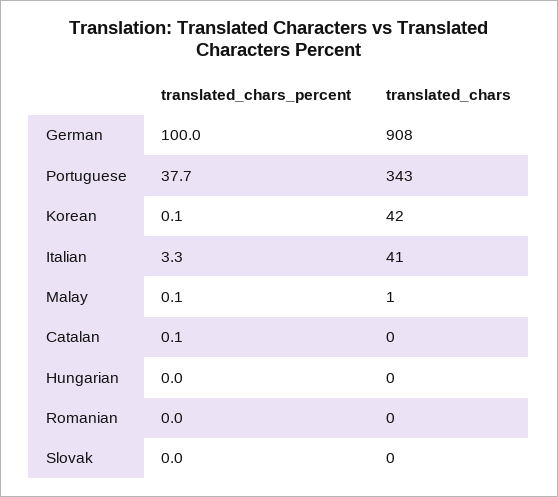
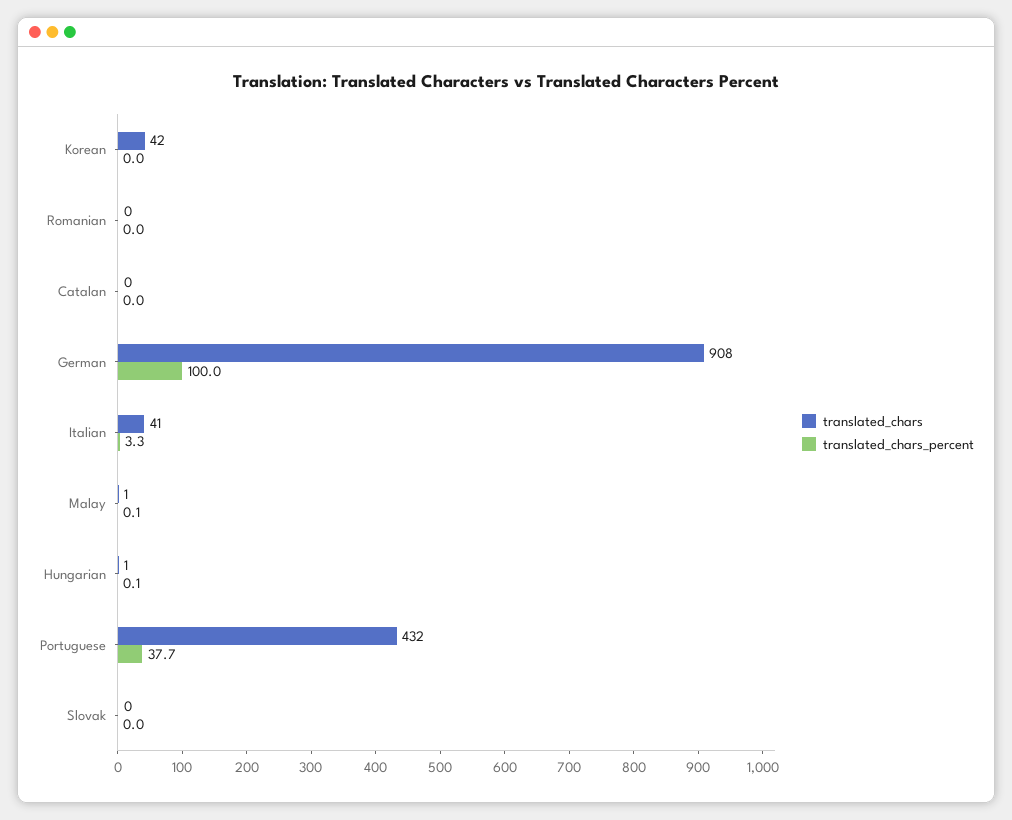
translated_chars, Portuguese: 343 -> 432
translated_chars_percent, Korean: 0.1 -> 0
translated_chars_percent, Catalan: 0.1 -> 0
translated_chars_percent, Hungarian: 0 -> 0.1
translated_chars, Hungarian: 0 -> 1

